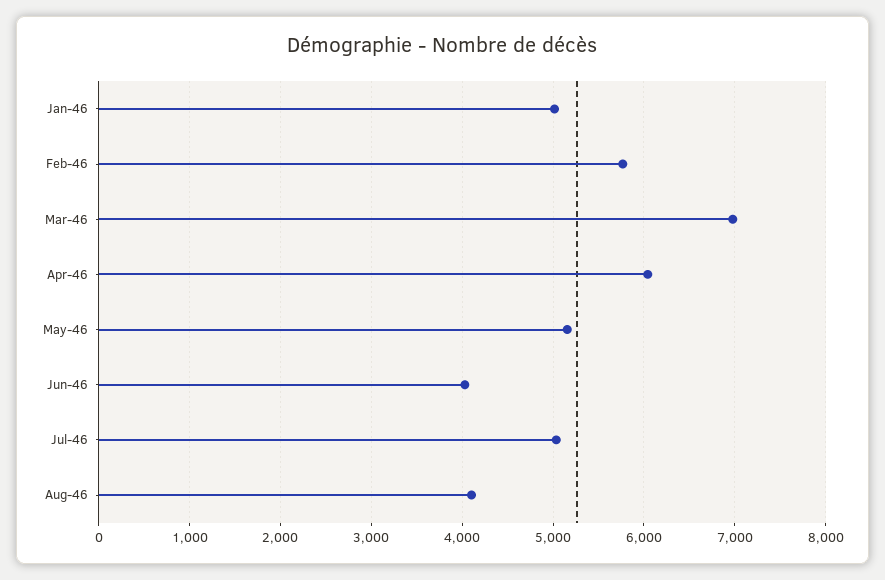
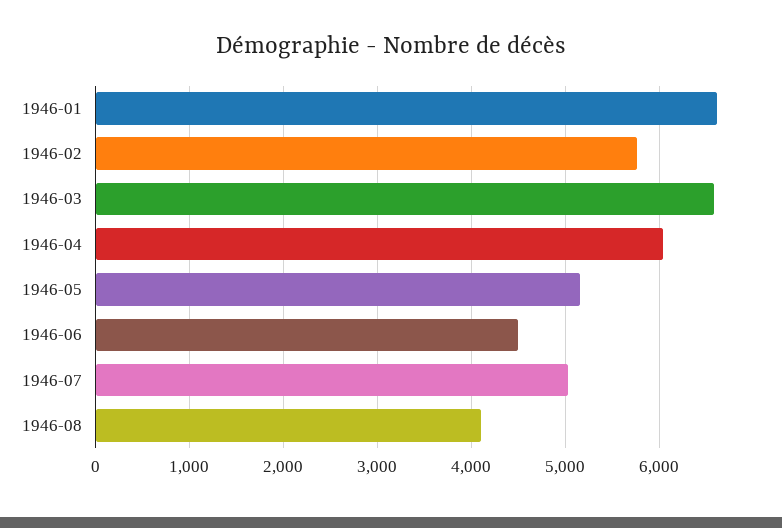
Jan-46: 5000 -> 6600
Mar-46: 7000 -> 6600
Jun-46: 4000 -> 4500

